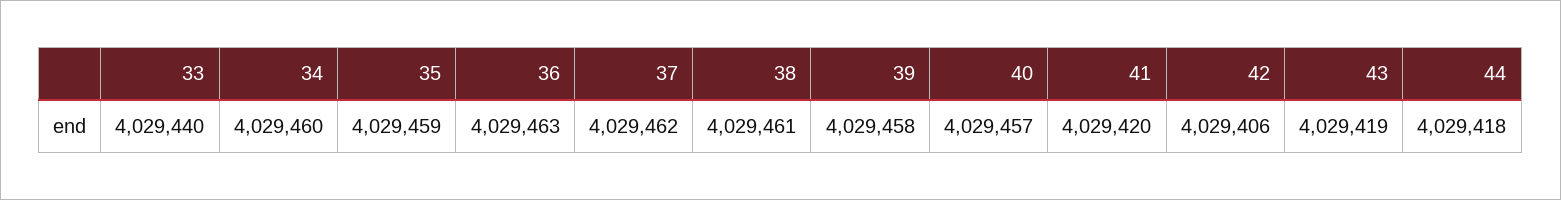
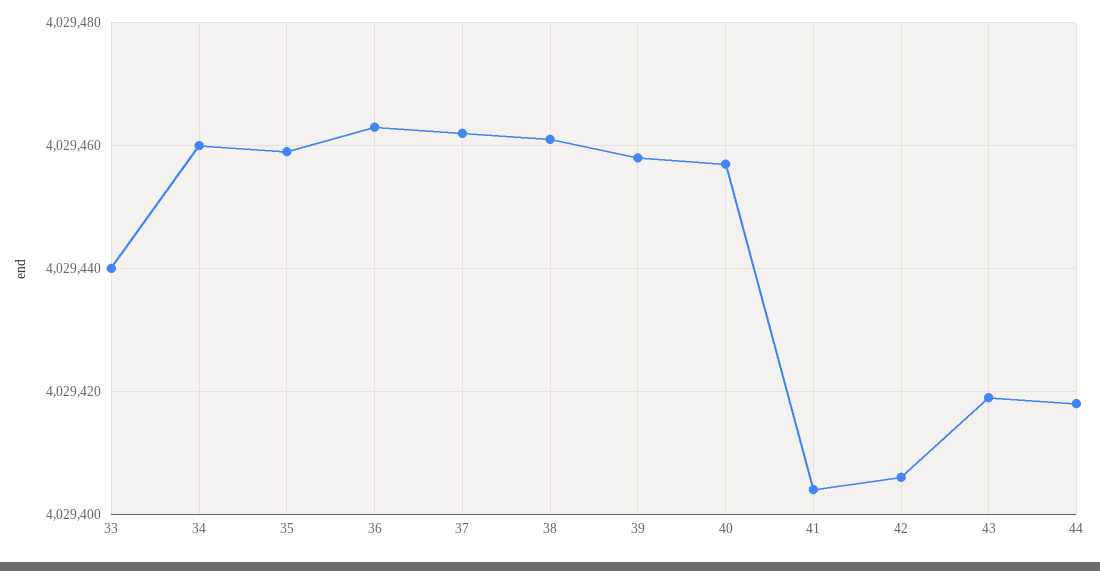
41: 4029420 -> 4029405

